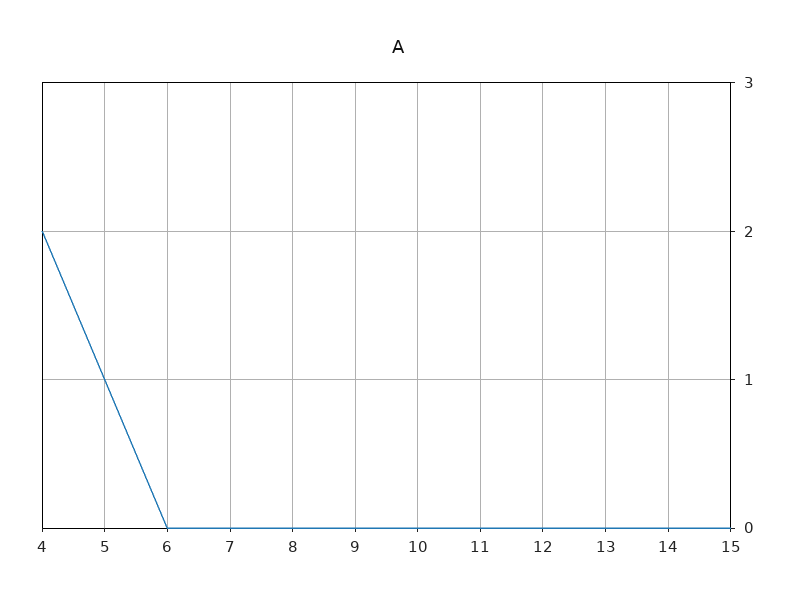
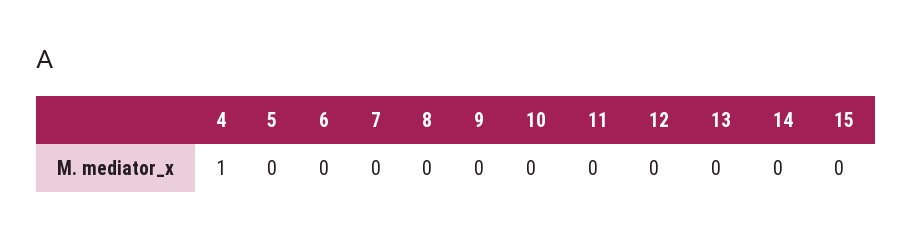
4: 2 -> 1
5: 1 -> 0

